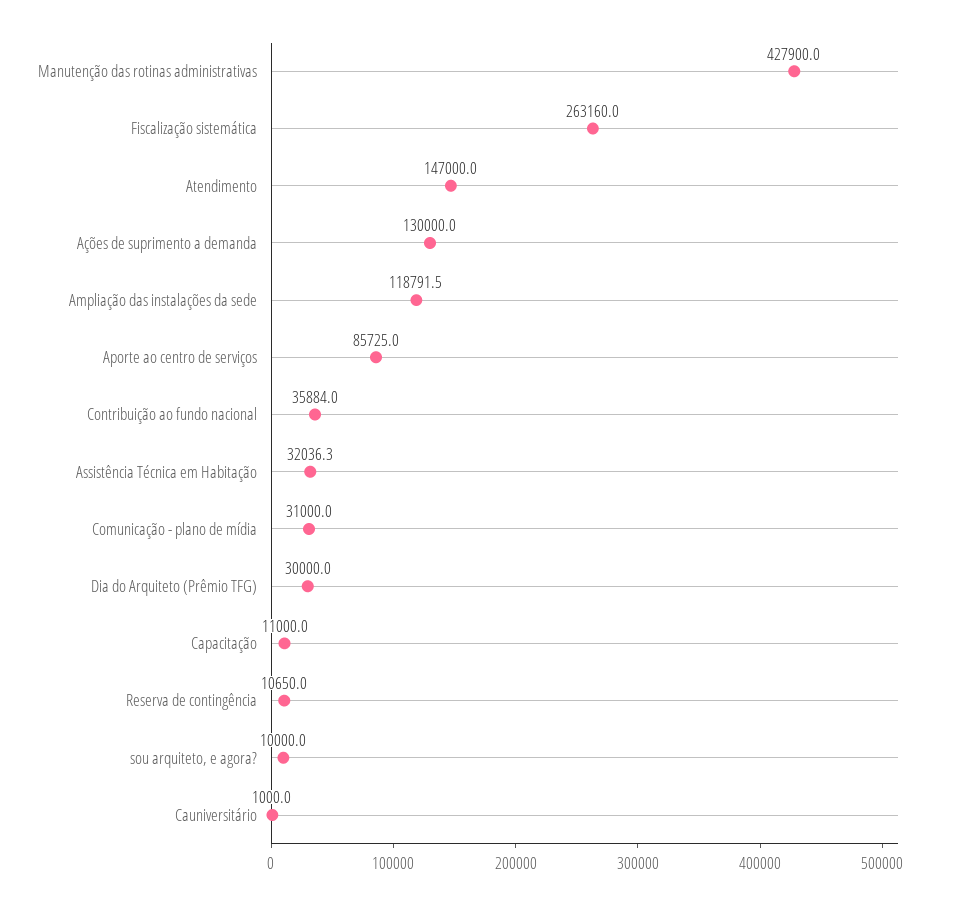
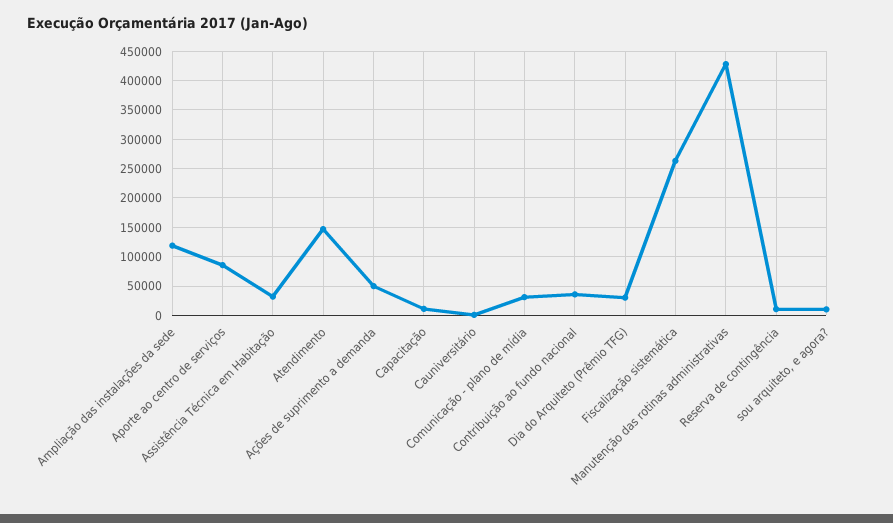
Ações de suprimento a demanda: 130000 -> 50000

